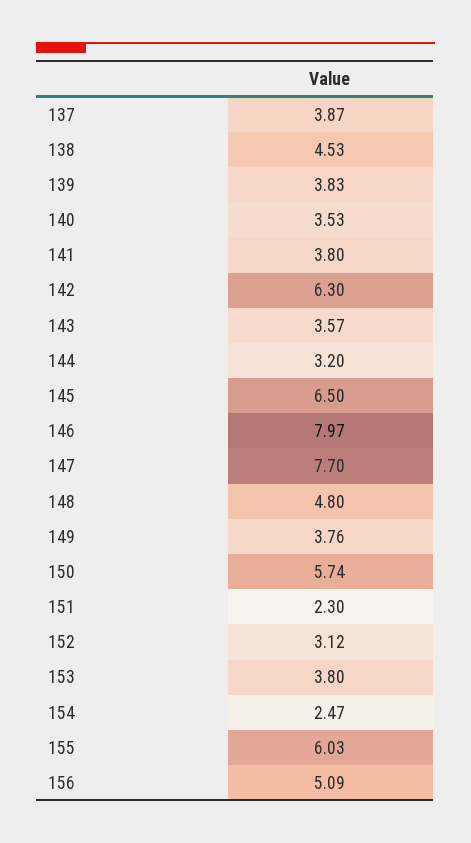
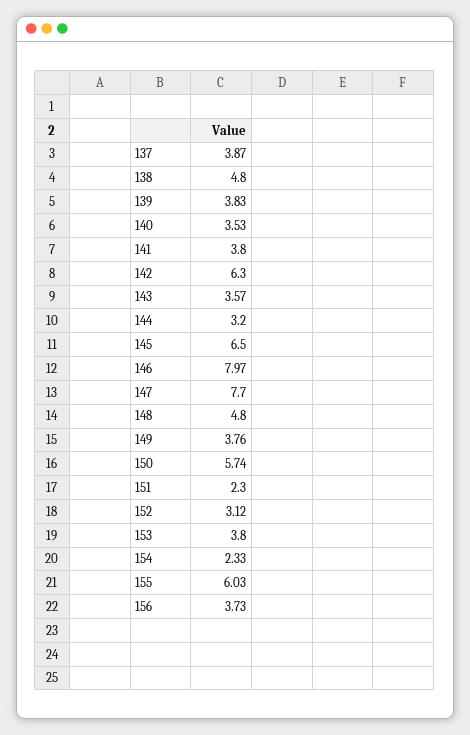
138: 4.53 -> 4.8
154: 2.47 -> 2.33
156: 5.09 -> 3.73

